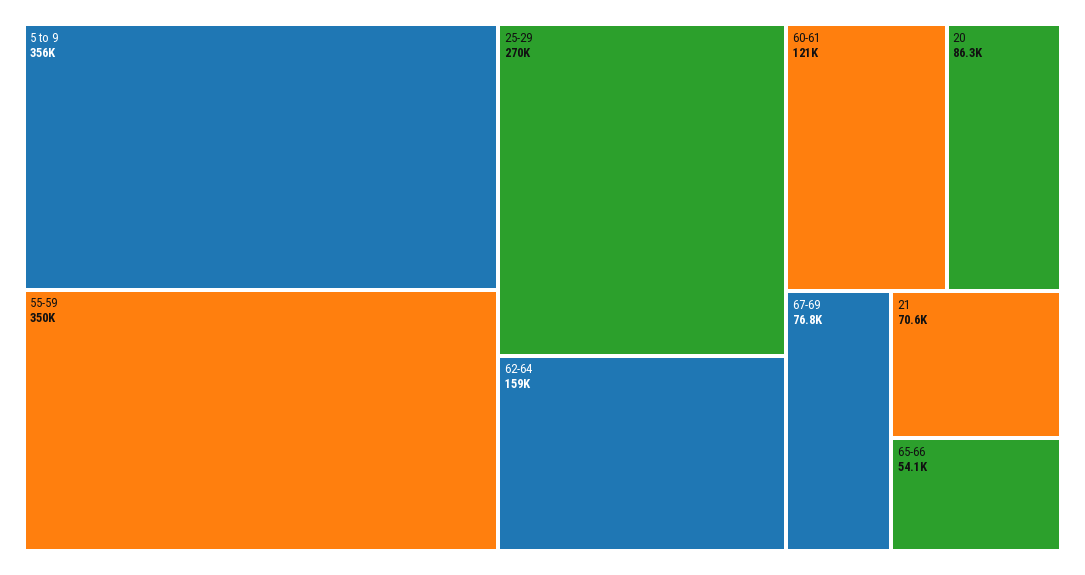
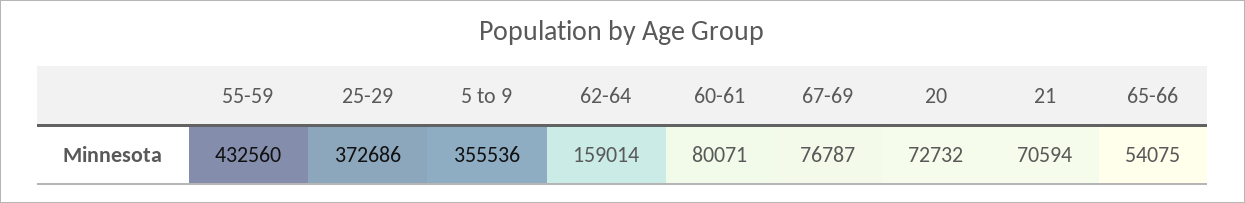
55-59: 350000 -> 432560
25-29: 270000 -> 372686
60-61: 121000 -> 80071
20: 86300 -> 72732

